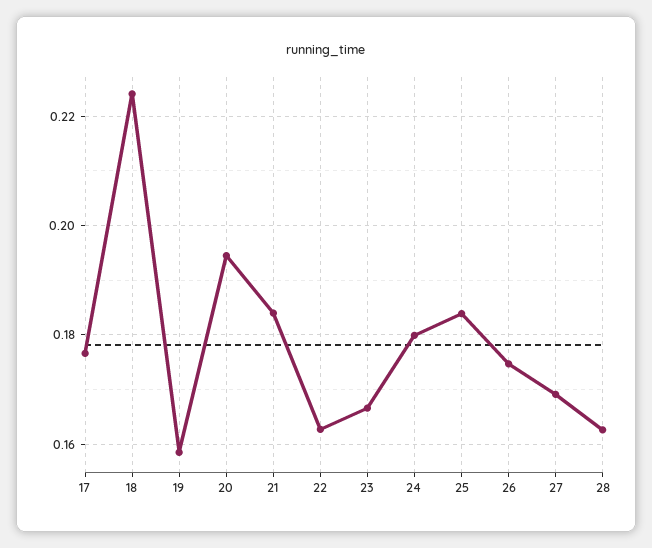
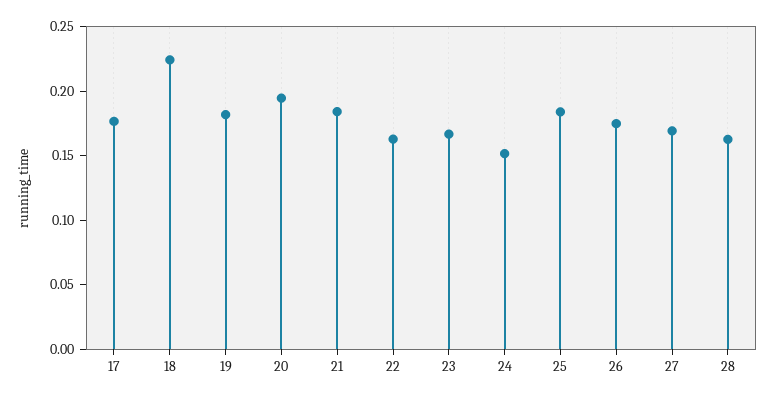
19: 0.158 -> 0.18
24: 0.18 -> 0.15

